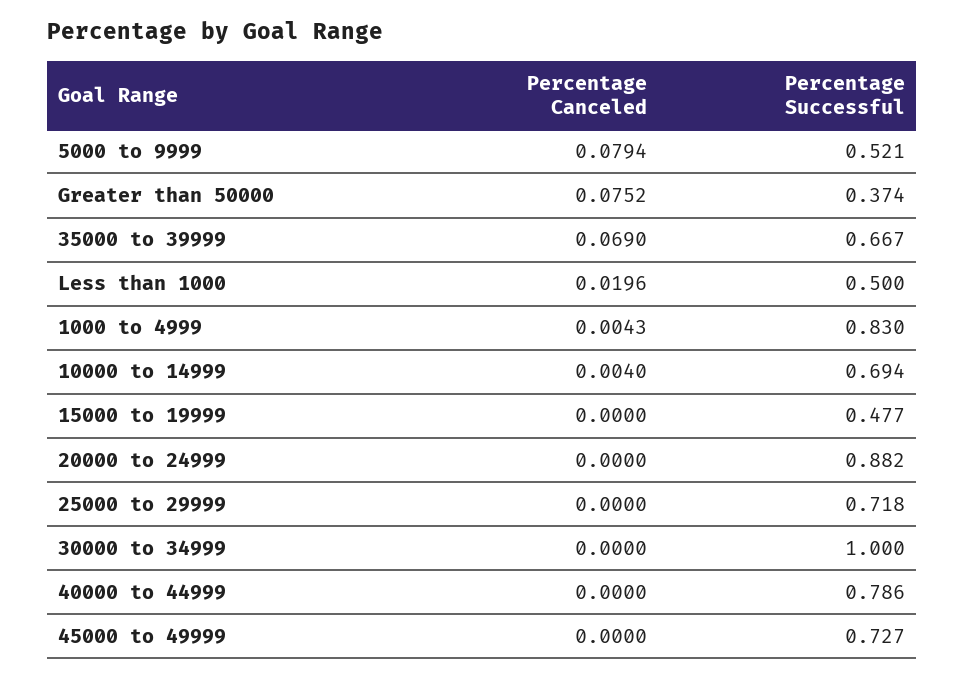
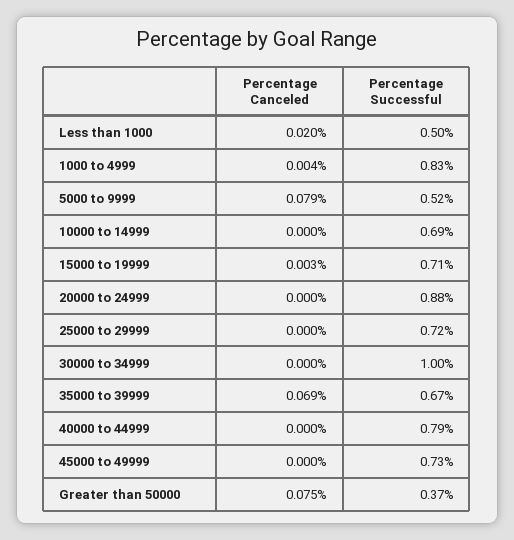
Percentage Canceled, 10000 to 14999: 0.004 -> 0
Percentage Canceled, 15000 to 19999: 0 -> 0.003
Percentage Successful, 15000 to 19999: 0.477 -> 0.71

